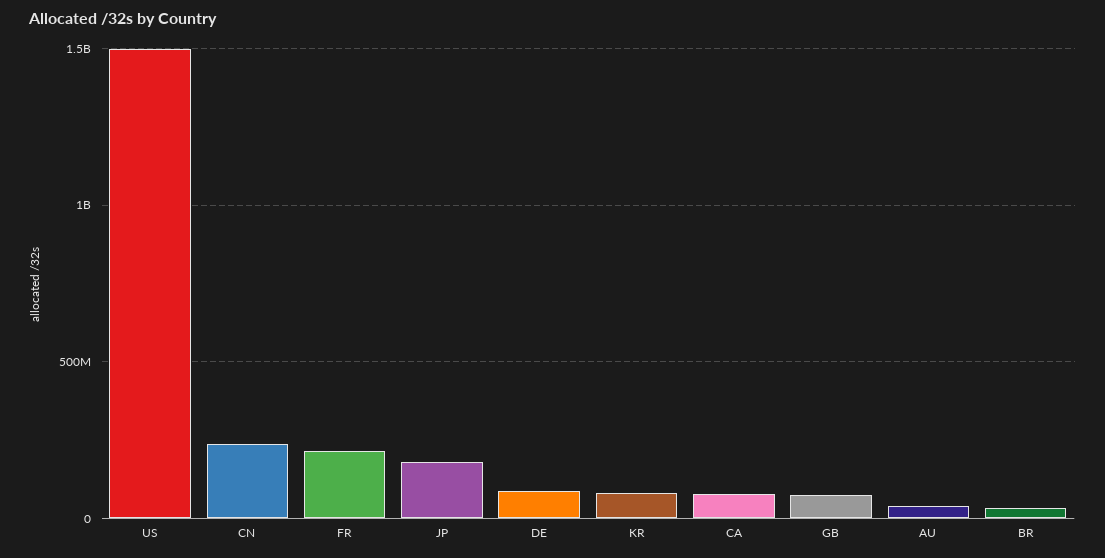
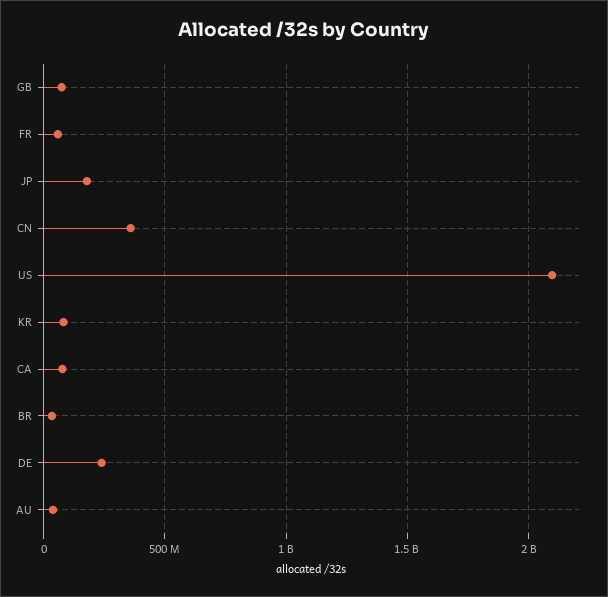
US: 1500000000 -> 2100000000
CN: 250000000 -> 350000000
FR: 200000000 -> 50000000
DE: 100000000 -> 250000000

